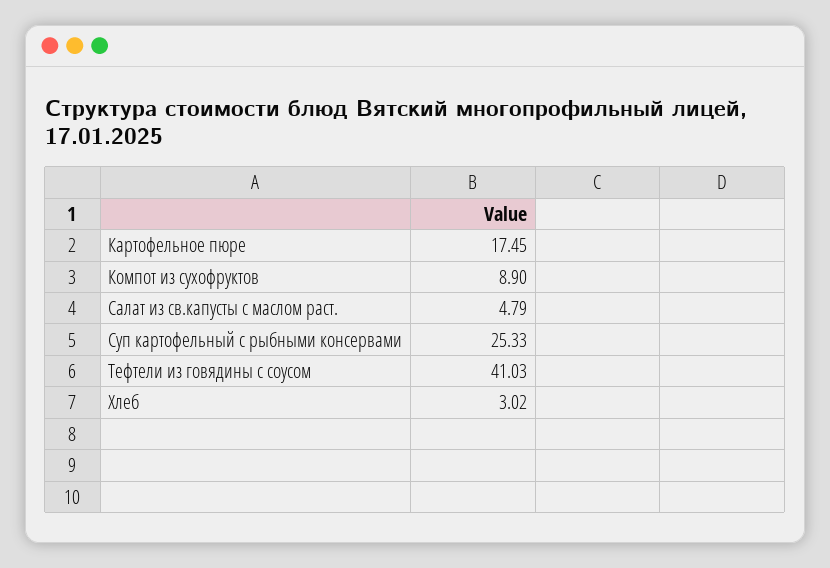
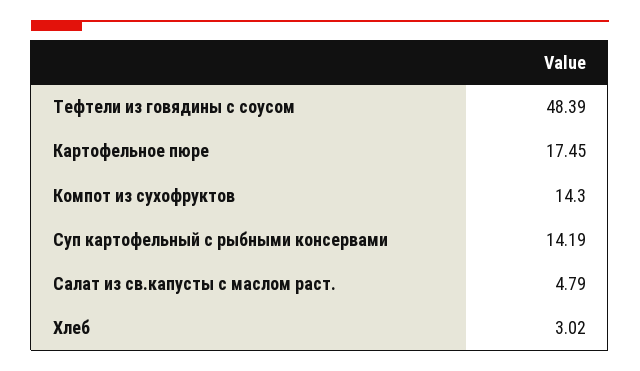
Компот из сухофруктов: 8.9 -> 14.3
Суп картофельный с рыбными консервами: 25.33 -> 14.19
Тефтели из говядины с соусом: 41.03 -> 48.39

